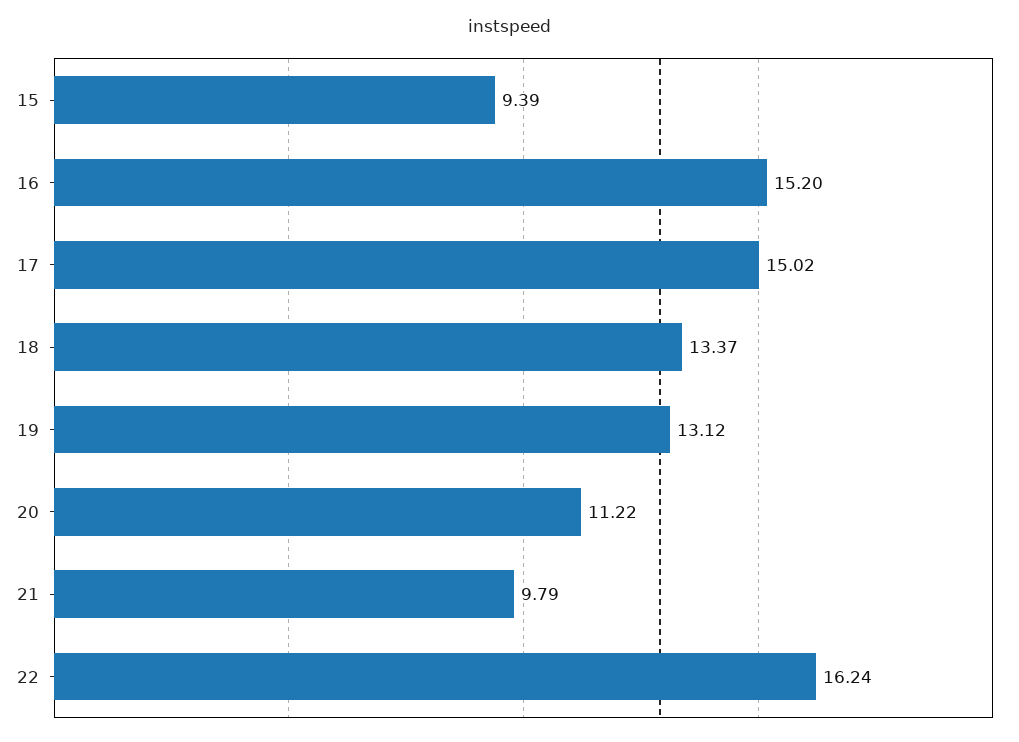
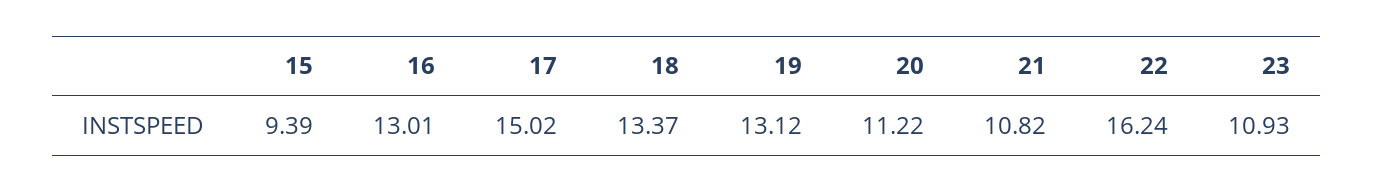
16: 15.2 -> 13.01
21: 9.79 -> 10.82
23: none -> 10.93

